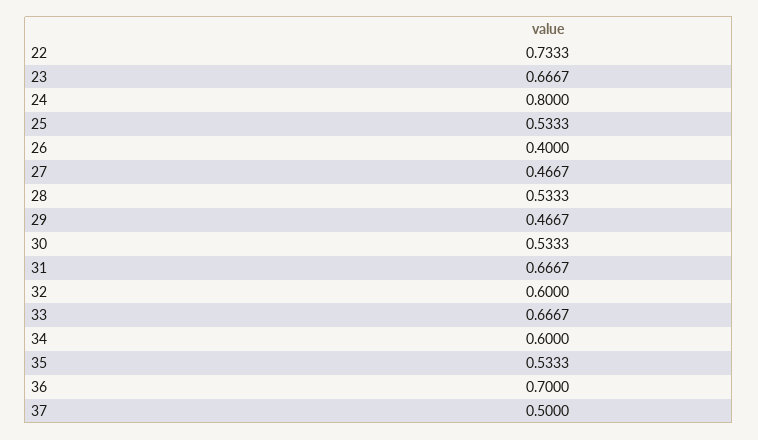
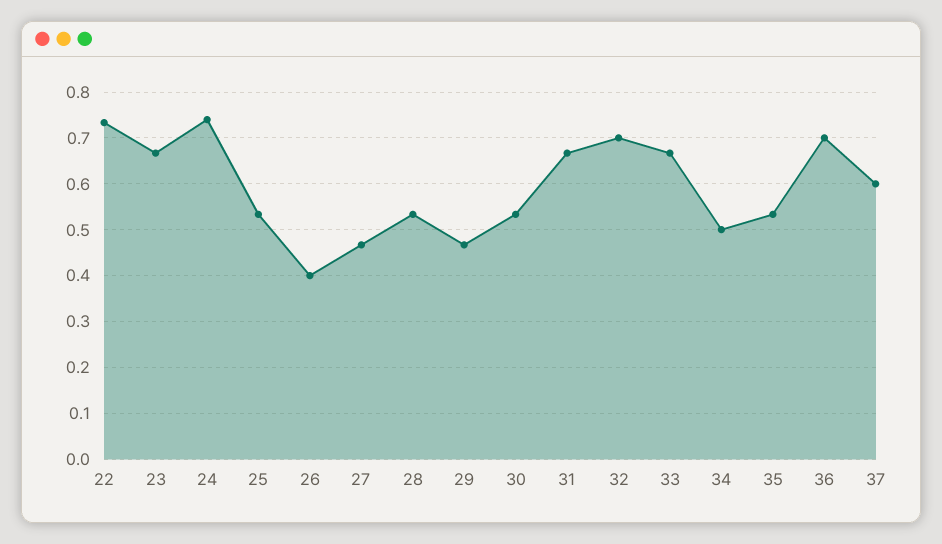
24: 0.8 -> 0.74
32: 0.6 -> 0.7
34: 0.6 -> 0.5
37: 0.5 -> 0.6

